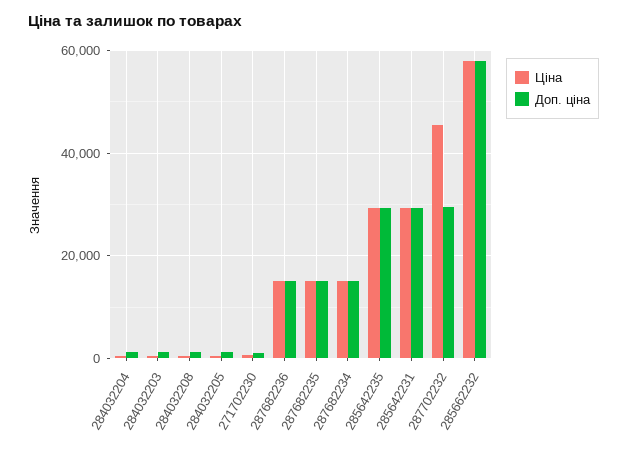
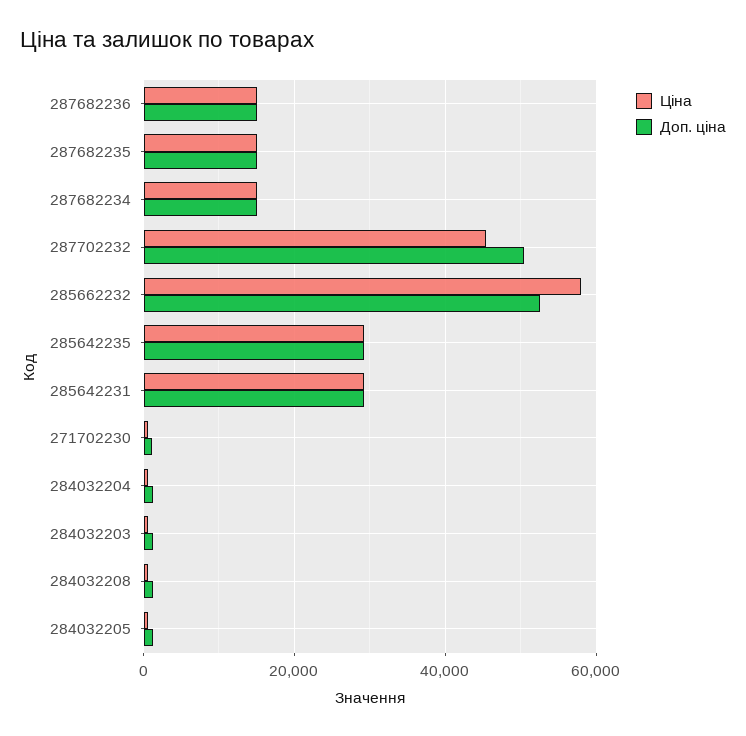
Доп. ціна, 287702232: 30000 -> 50000
Доп. ціна, 285662232: 58000 -> 52000

